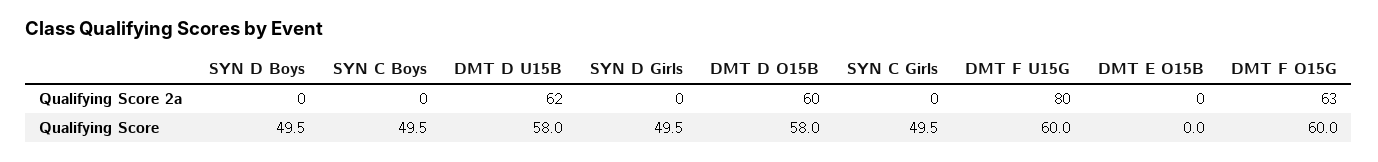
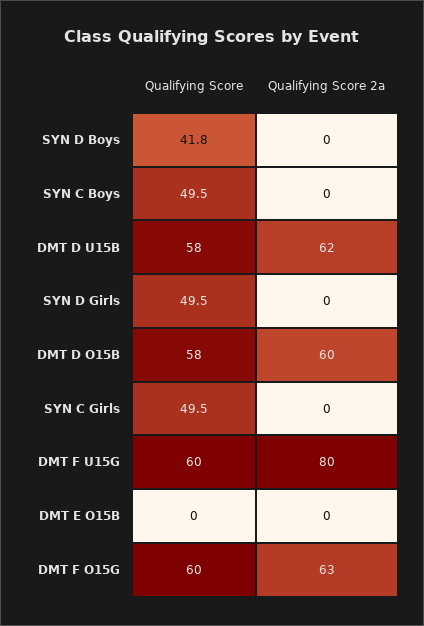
SYN D Boys, Qualifying Score: 49.5 -> 41.8

